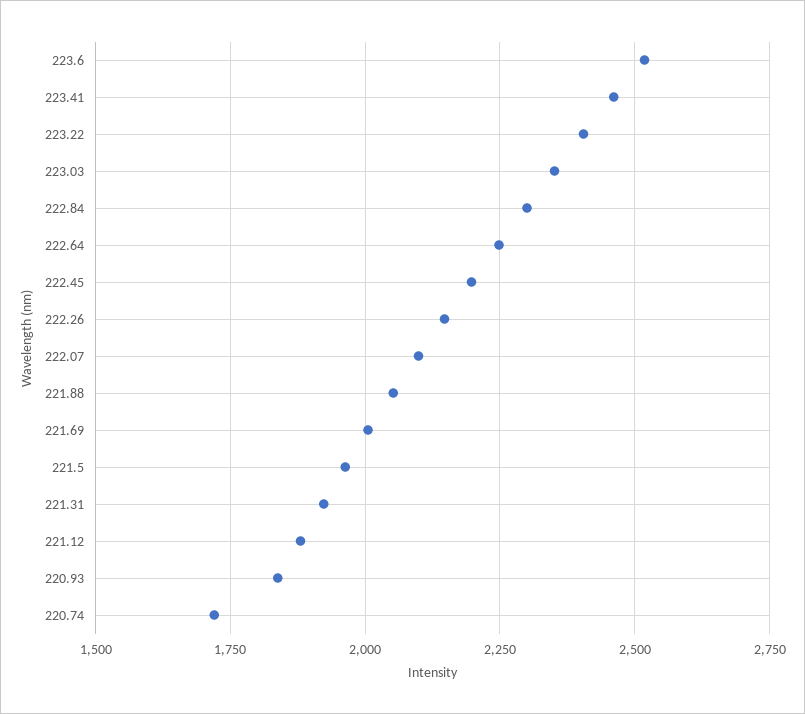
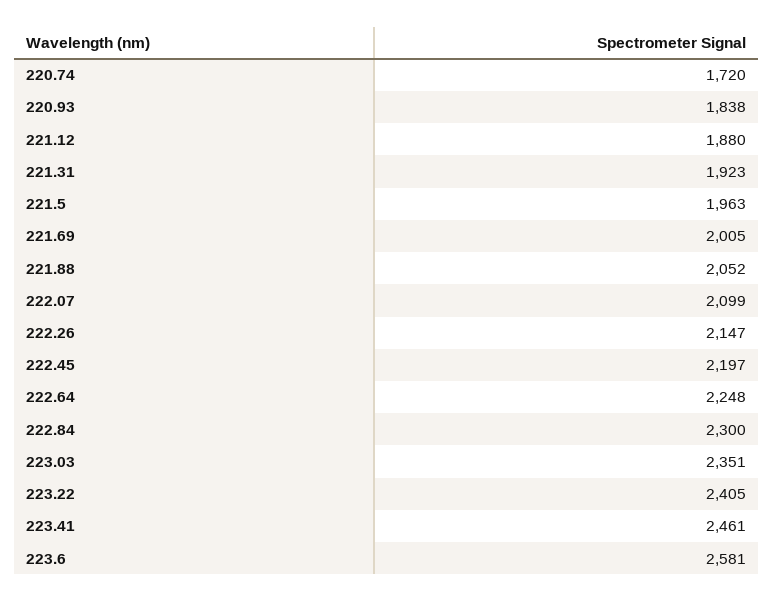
223.6: 2525 -> 2581

